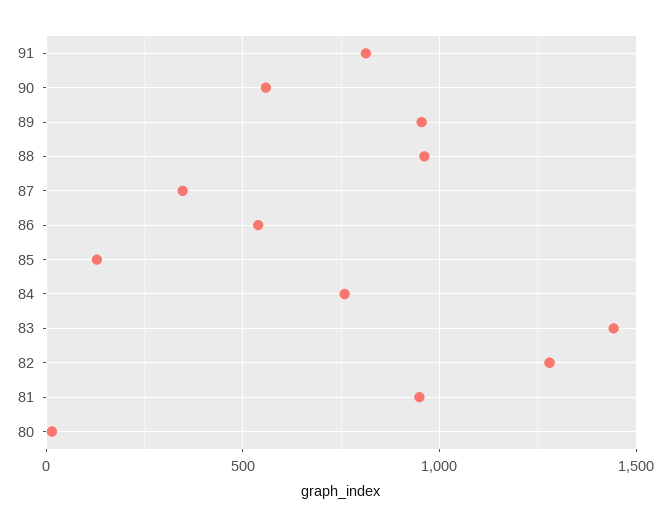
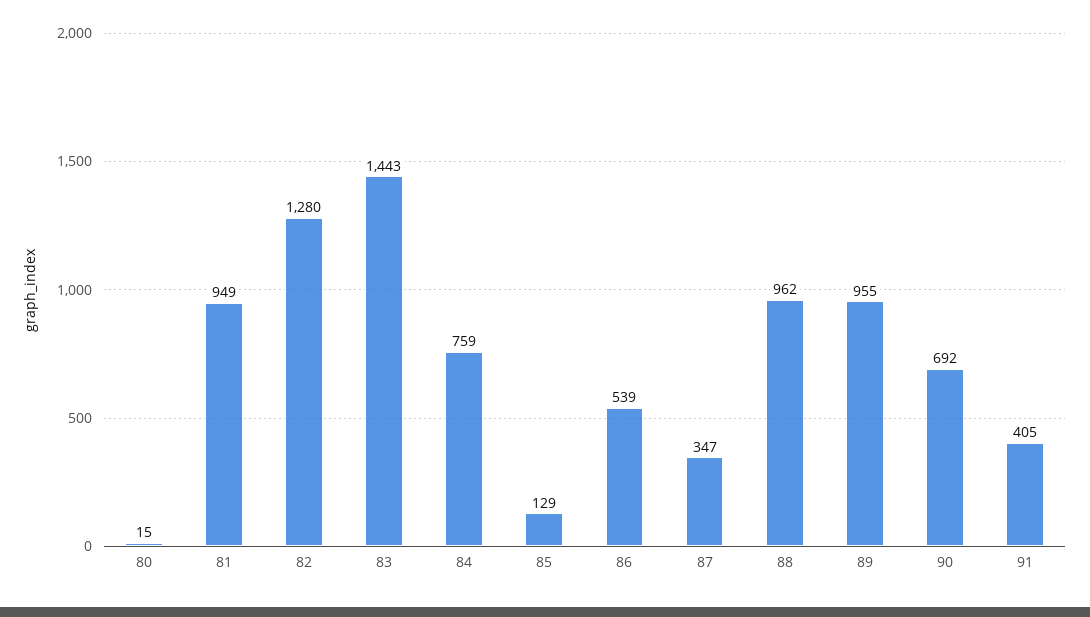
91: 800 -> 405
90: 550 -> 692

